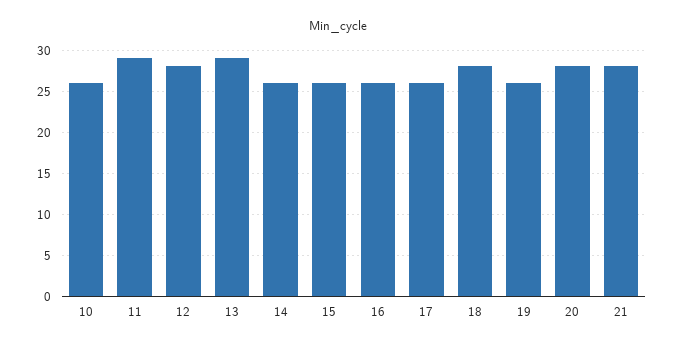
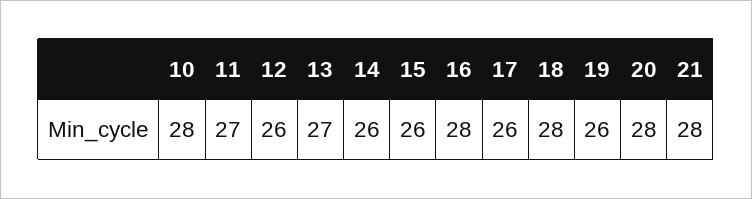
10: 26 -> 28
11: 29 -> 27
12: 28 -> 26
13: 29 -> 27
16: 26 -> 28

